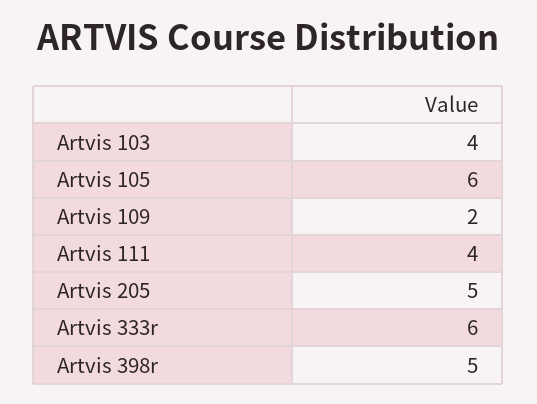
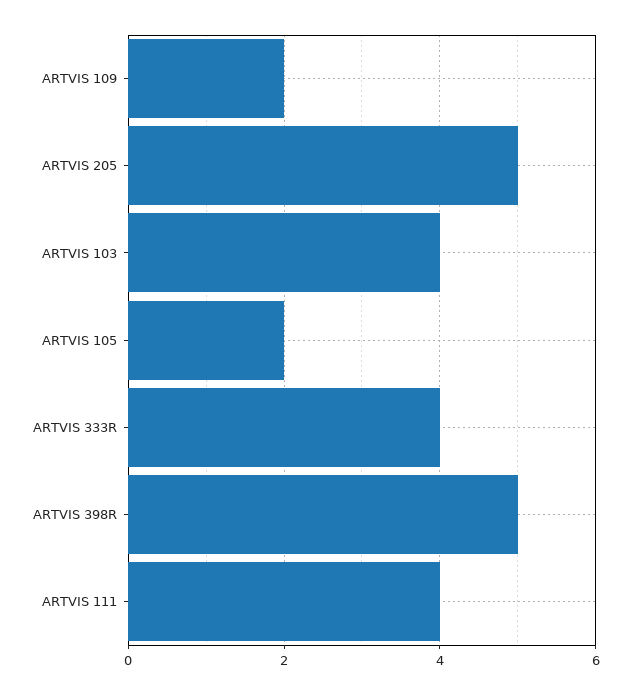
Artvis 105: 6 -> 2
Artvis 333r: 6 -> 4

